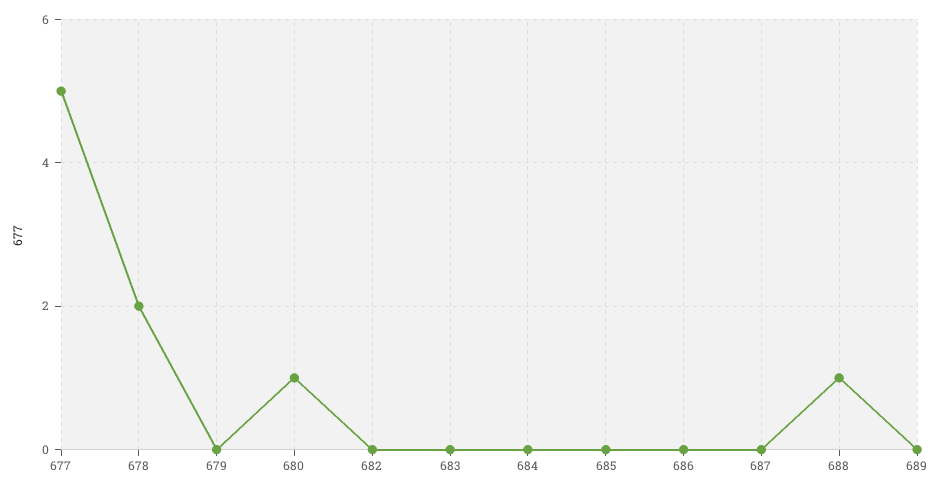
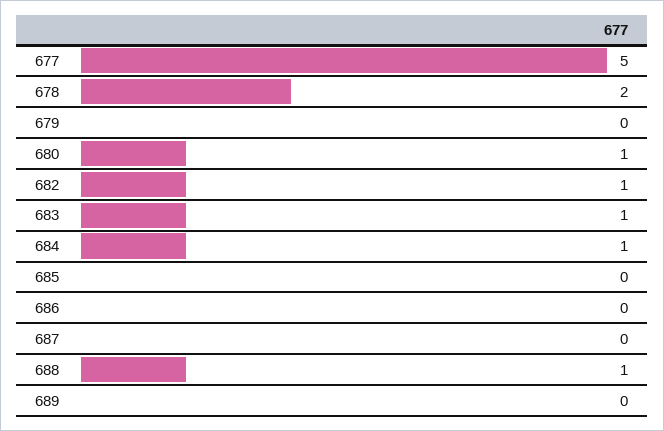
682: 0 -> 1
683: 0 -> 1
684: 0 -> 1

